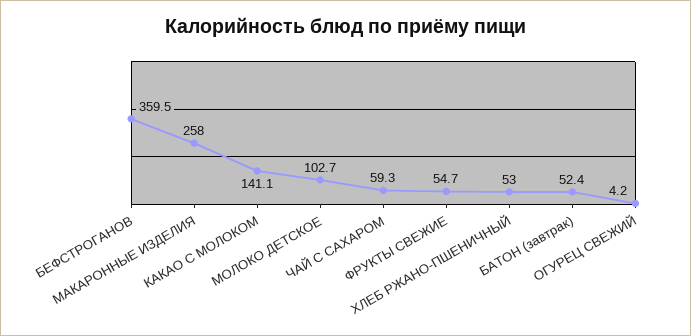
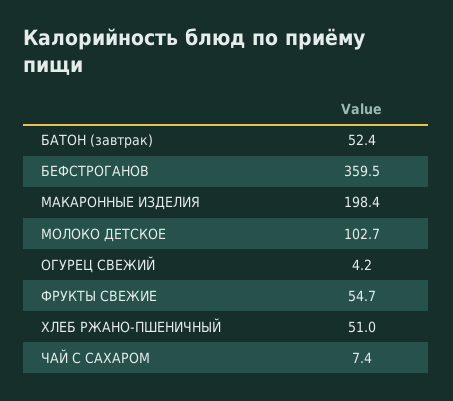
МАКАРОННЫЕ ИЗДЕЛИЯ: 258 -> 198.4
КАКАО С МОЛОКОМ: 141.1 -> none
ЧАЙ С САХАРОМ: 59.3 -> 7.4
ХЛЕБ РЖАНО-ПШЕНИЧНЫЙ: 53 -> 51

